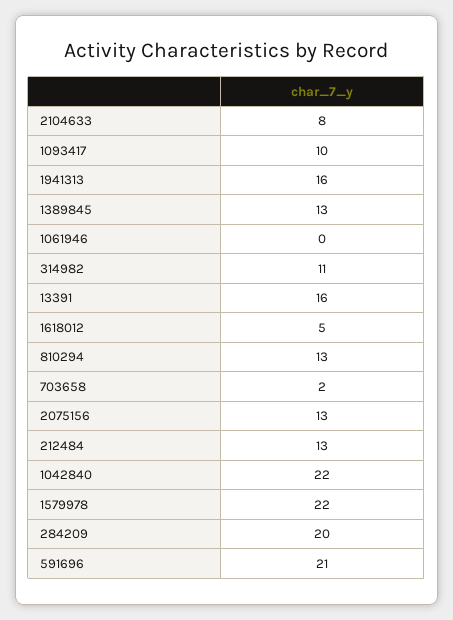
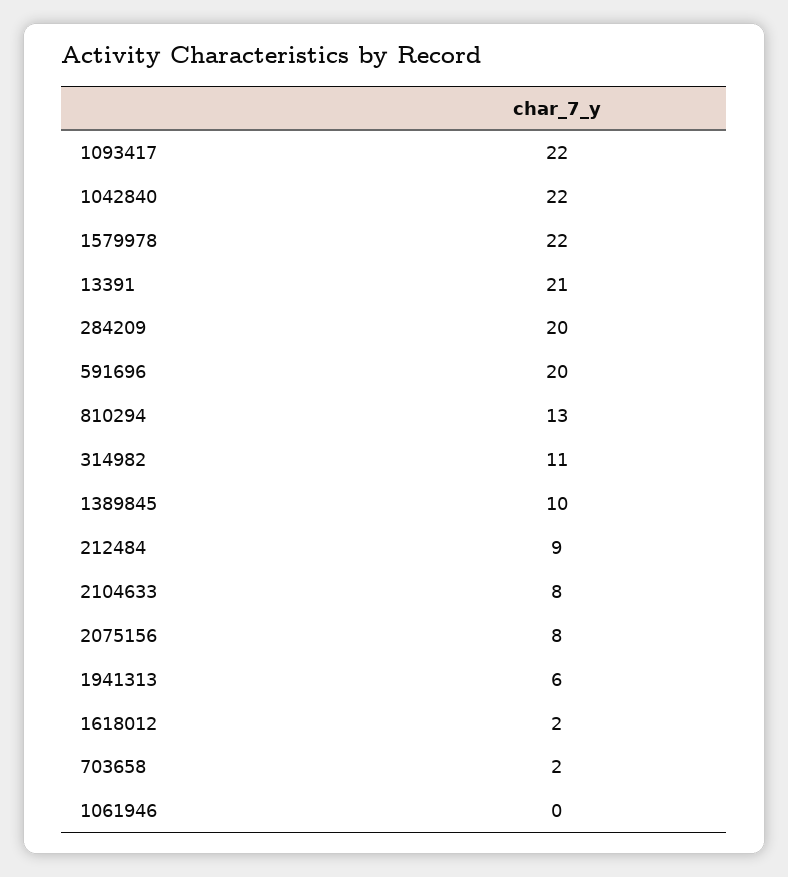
1093417: 10 -> 22
1941313: 16 -> 6
1389845: 13 -> 10
13391: 16 -> 21
1618012: 5 -> 2
2075156: 13 -> 8
212484: 13 -> 9
591696: 21 -> 20

